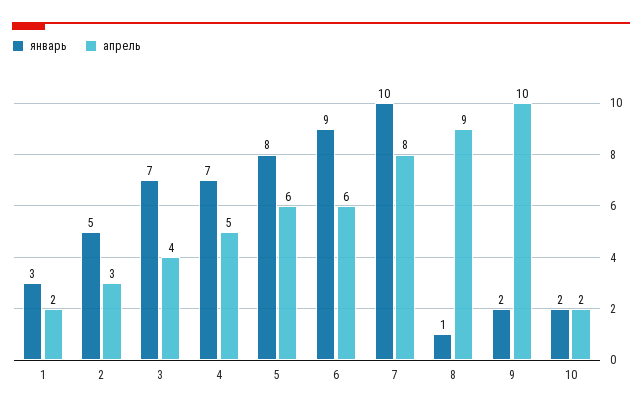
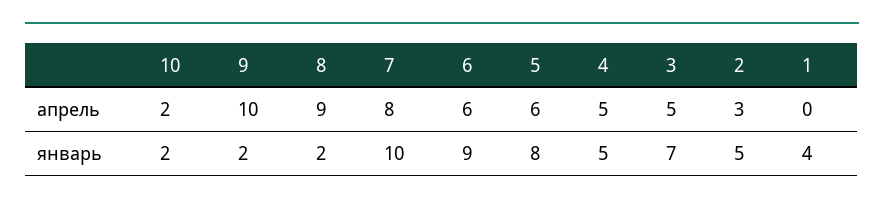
январь, 1: 3 -> 4
апрель, 1: 2 -> 0
апрель, 3: 4 -> 5
январь, 4: 7 -> 5
январь, 8: 1 -> 2

